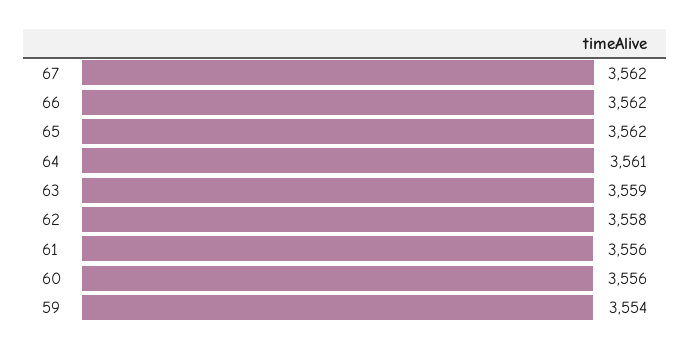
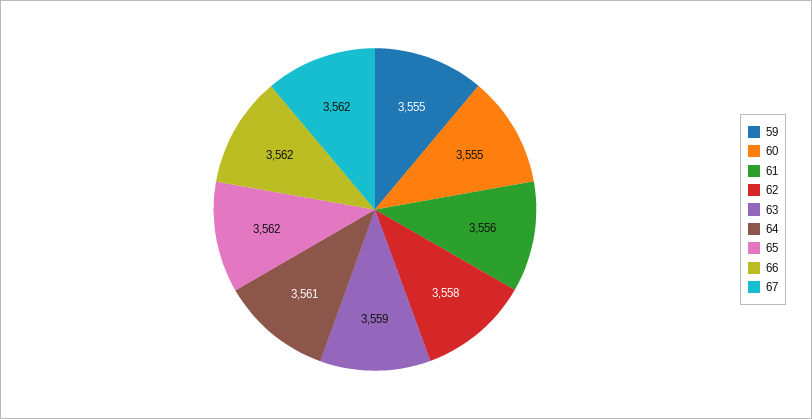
60: 3556 -> 3555
59: 3554 -> 3555

